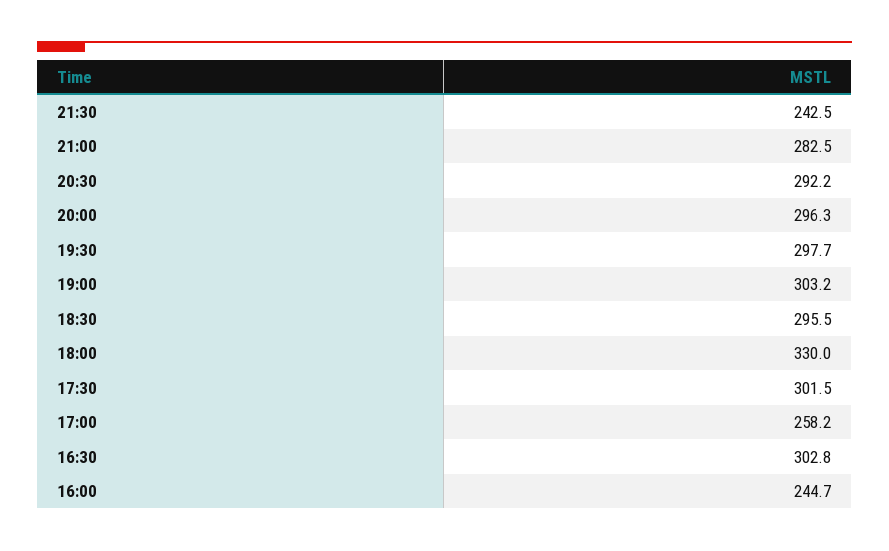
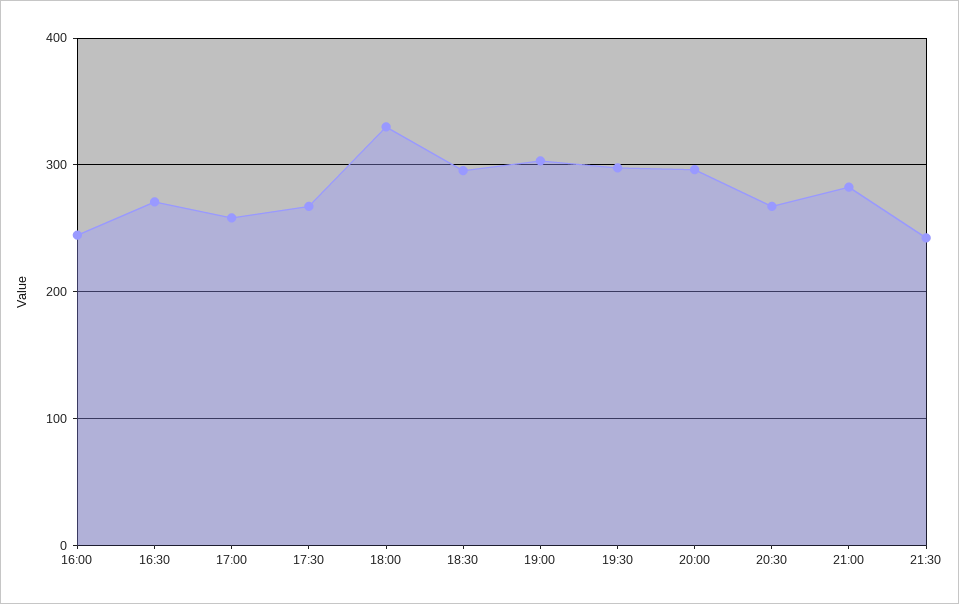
20:30: 292.2 -> 270
17:30: 301.5 -> 270
16:30: 302.8 -> 270

